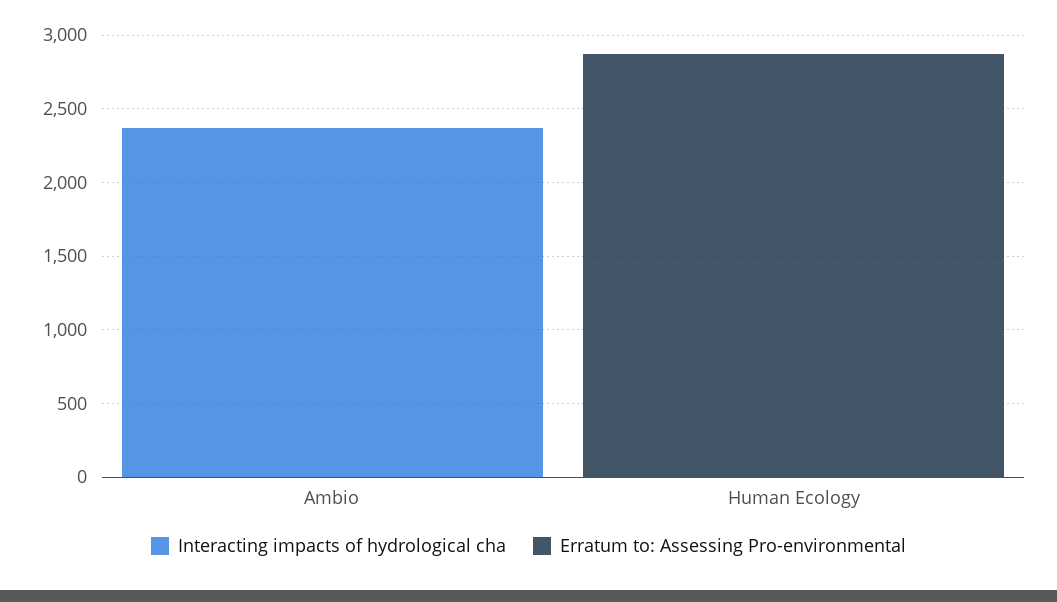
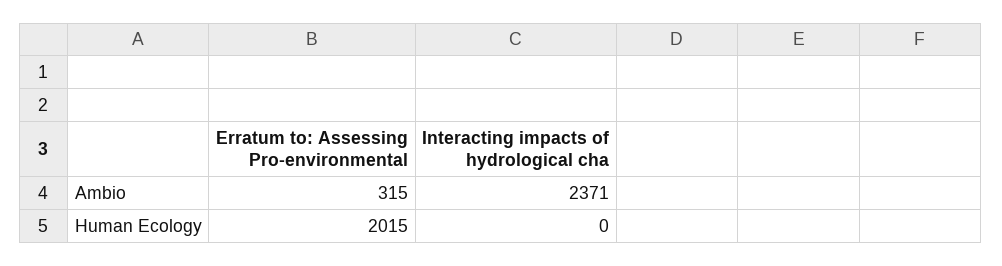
Erratum to: Assessing Pro-environmental, Ambio: 0 -> 315
Erratum to: Assessing Pro-environmental, Human Ecology: 2900 -> 2015

